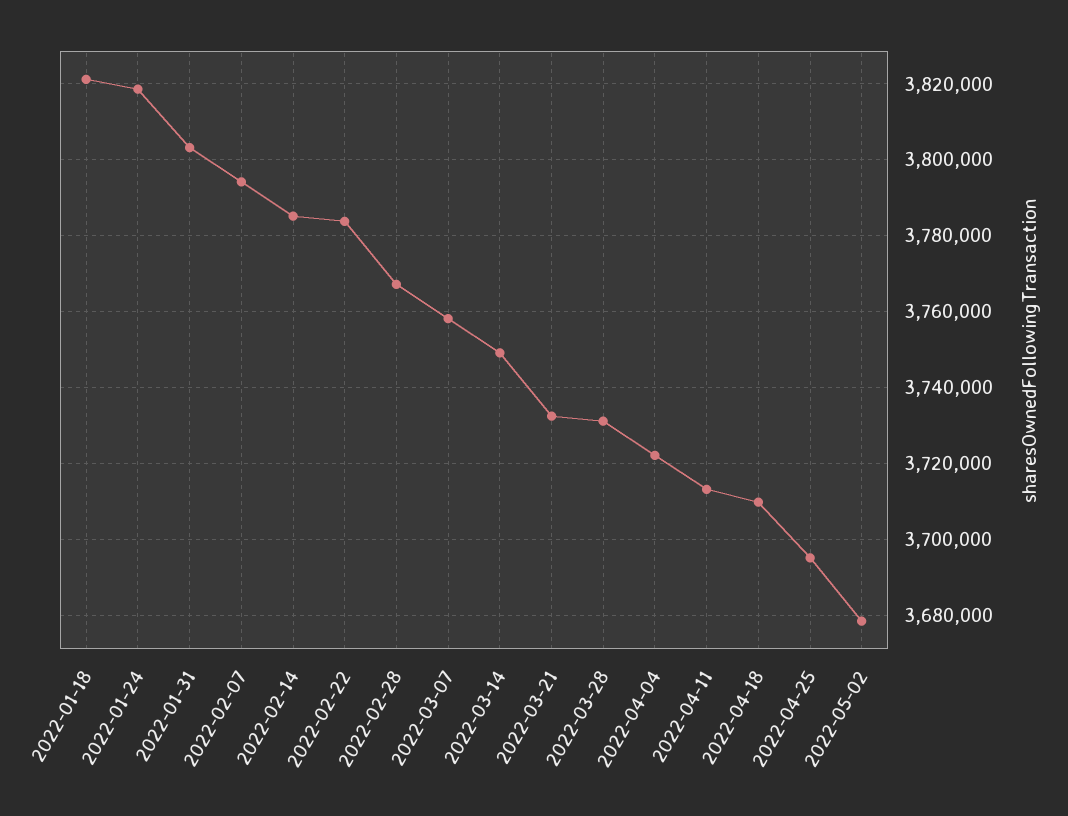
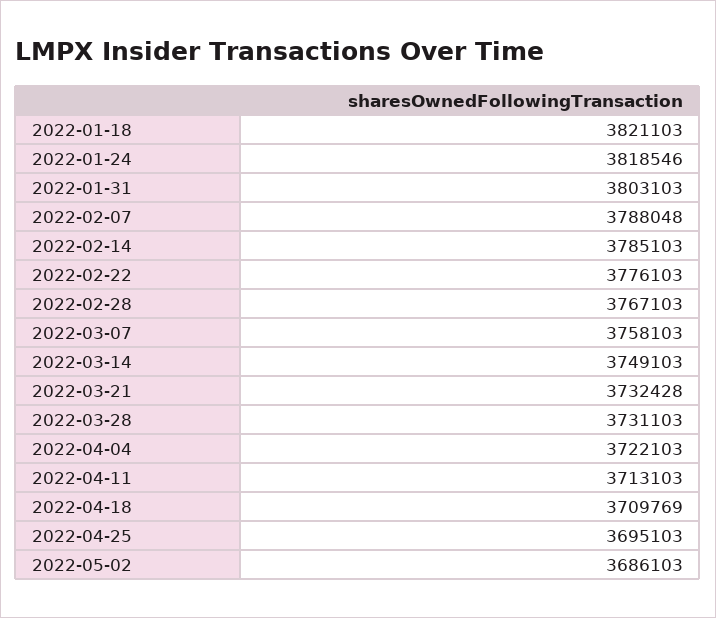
2022-02-07: 3794000 -> 3788048
2022-02-22: 3784000 -> 3776103
2022-05-02: 3678000 -> 3686103

